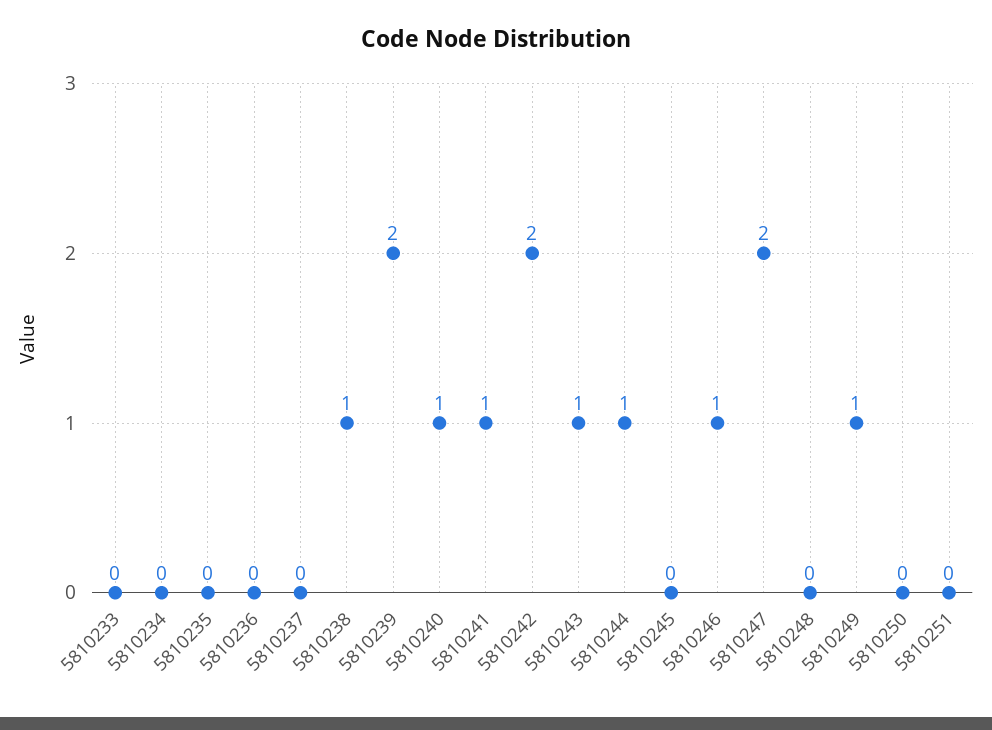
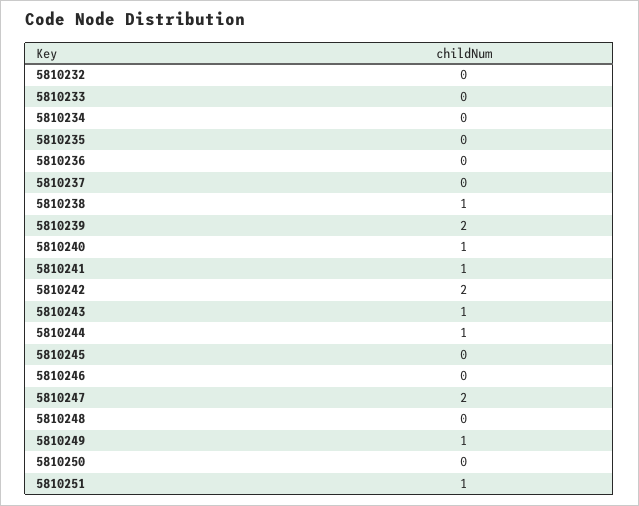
5810246: 1 -> 0
5810251: 0 -> 1
5810232: none -> 0

